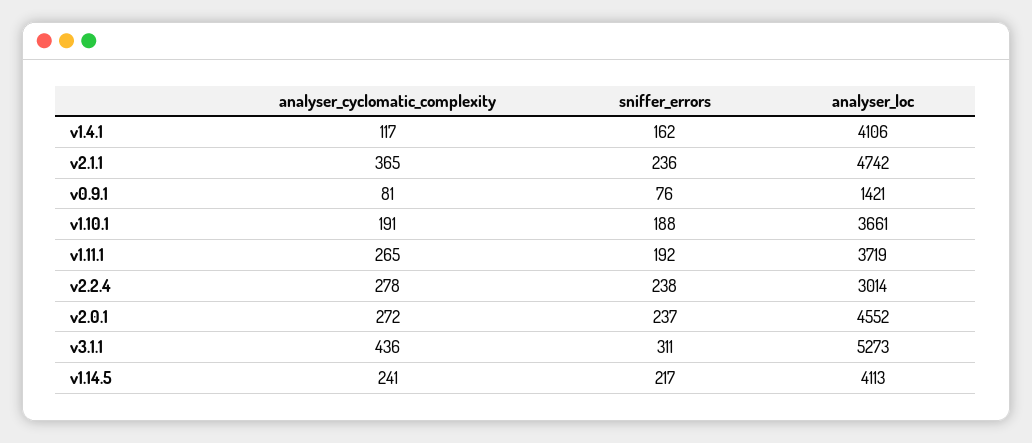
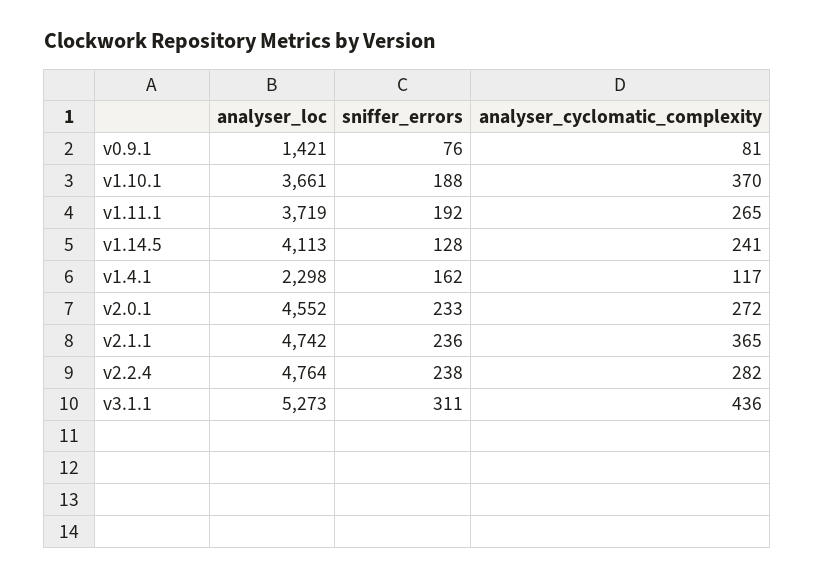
analyser_loc, v1.4.1: 4106 -> 2298
analyser_cyclomatic_complexity, v1.10.1: 191 -> 370
analyser_cyclomatic_complexity, v2.2.4: 278 -> 282
analyser_loc, v2.2.4: 3014 -> 4764
sniffer_errors, v2.0.1: 237 -> 233
sniffer_errors, v1.14.5: 217 -> 128

